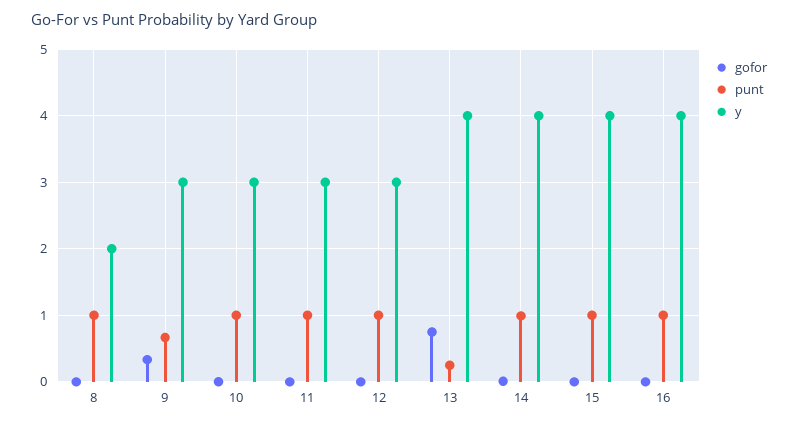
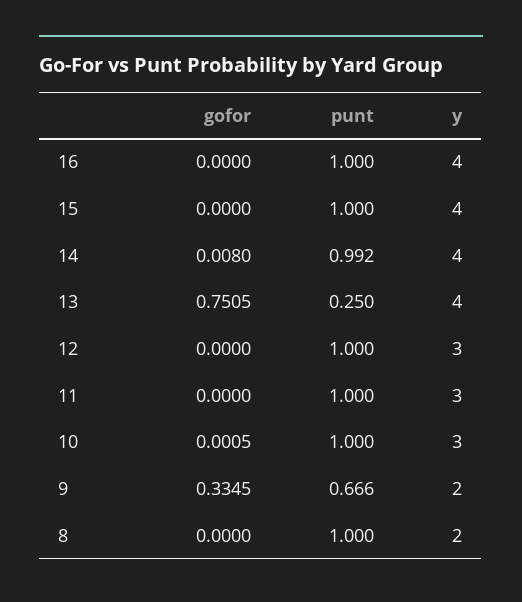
y, 9: 3 -> 2

